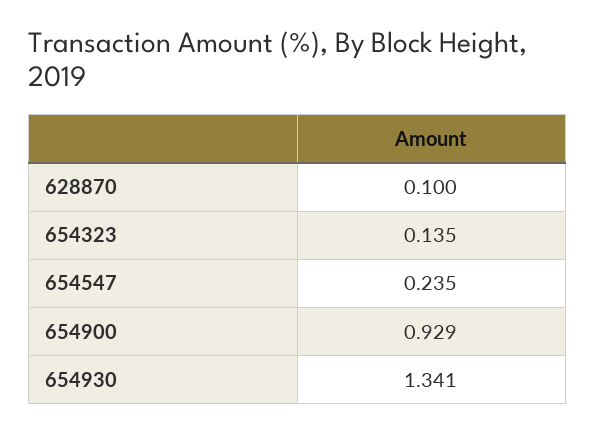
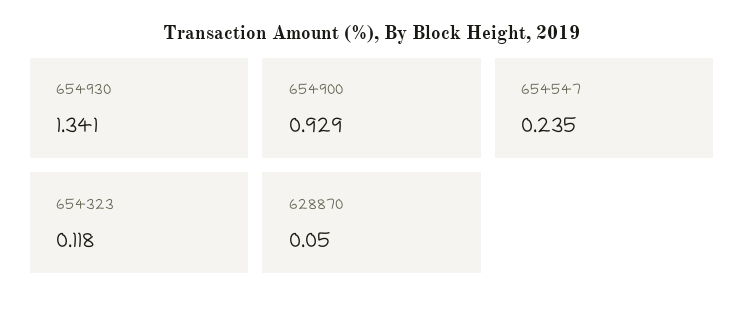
628870: 0.1 -> 0.05
654323: 0.135 -> 0.118

